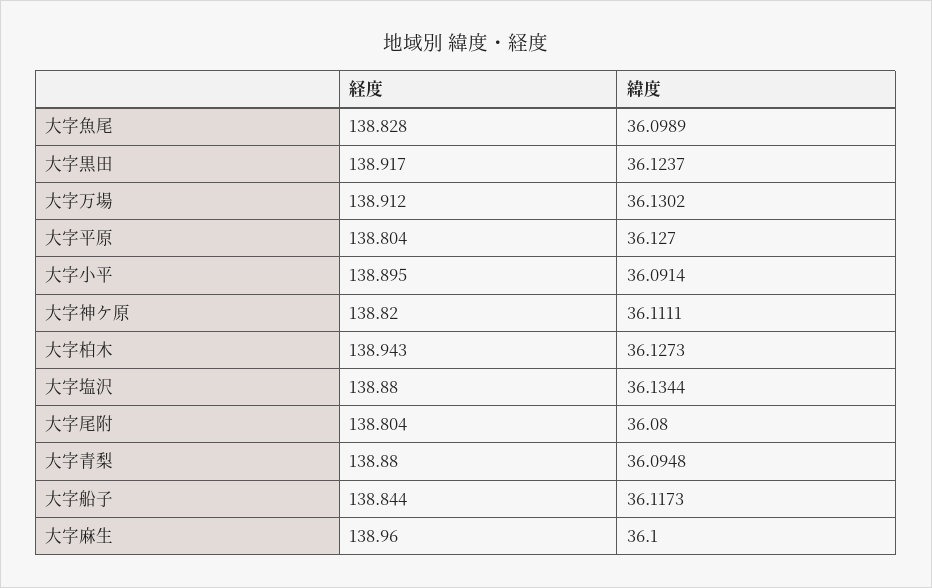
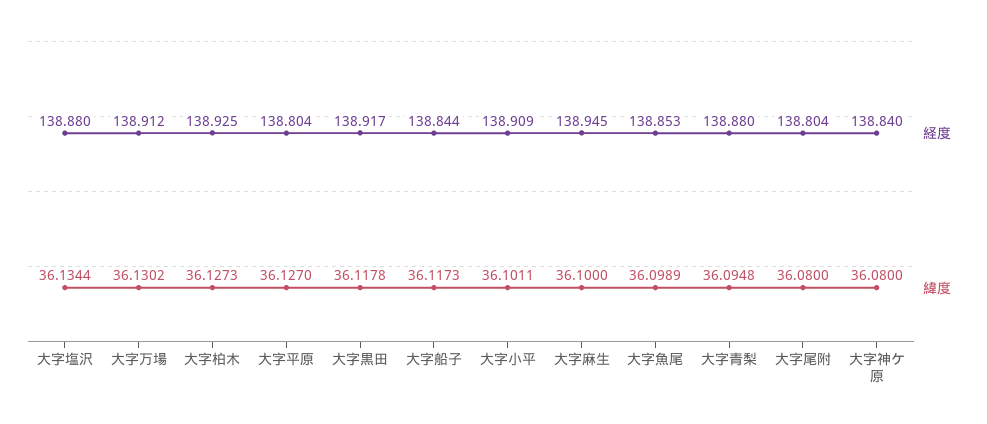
経度, 大字魚尾: 138.828 -> 138.853
緯度, 大字黒田: 36.1237 -> 36.1178
経度, 大字小平: 138.895 -> 138.909
緯度, 大字小平: 36.0914 -> 36.1011
経度, 大字神ケ原: 138.82 -> 138.84
緯度, 大字神ケ原: 36.1111 -> 36.08
経度, 大字柏木: 138.943 -> 138.925
経度, 大字麻生: 138.96 -> 138.945

